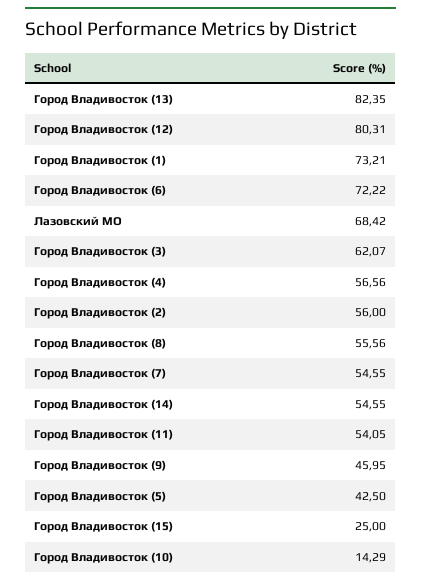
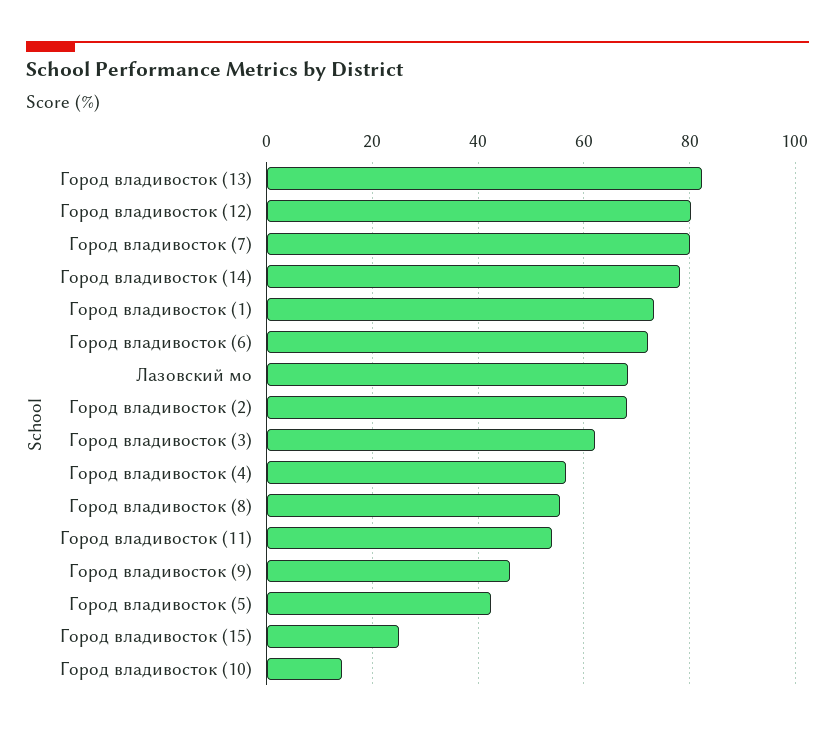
Город Владивосток (2): 56 -> 68
Город Владивосток (7): 54.55 -> 80
Город Владивосток (14): 54.55 -> 78

